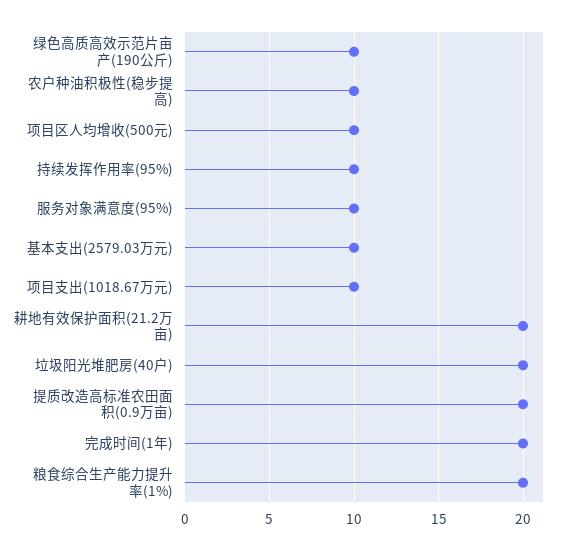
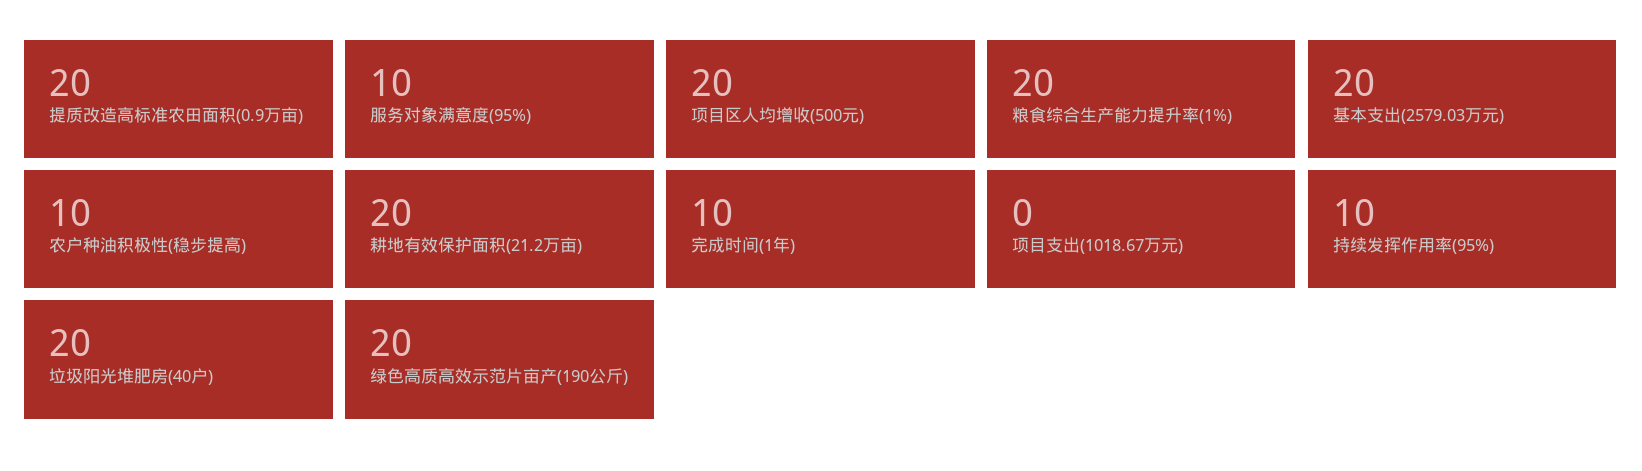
绿色高质高效示范片亩产(190公斤): 10 -> 20
项目区人均增收(500元): 10 -> 20
基本支出(2579.03万元): 10 -> 20
项目支出(1018.67万元): 10 -> 0
完成时间(1年): 20 -> 10

